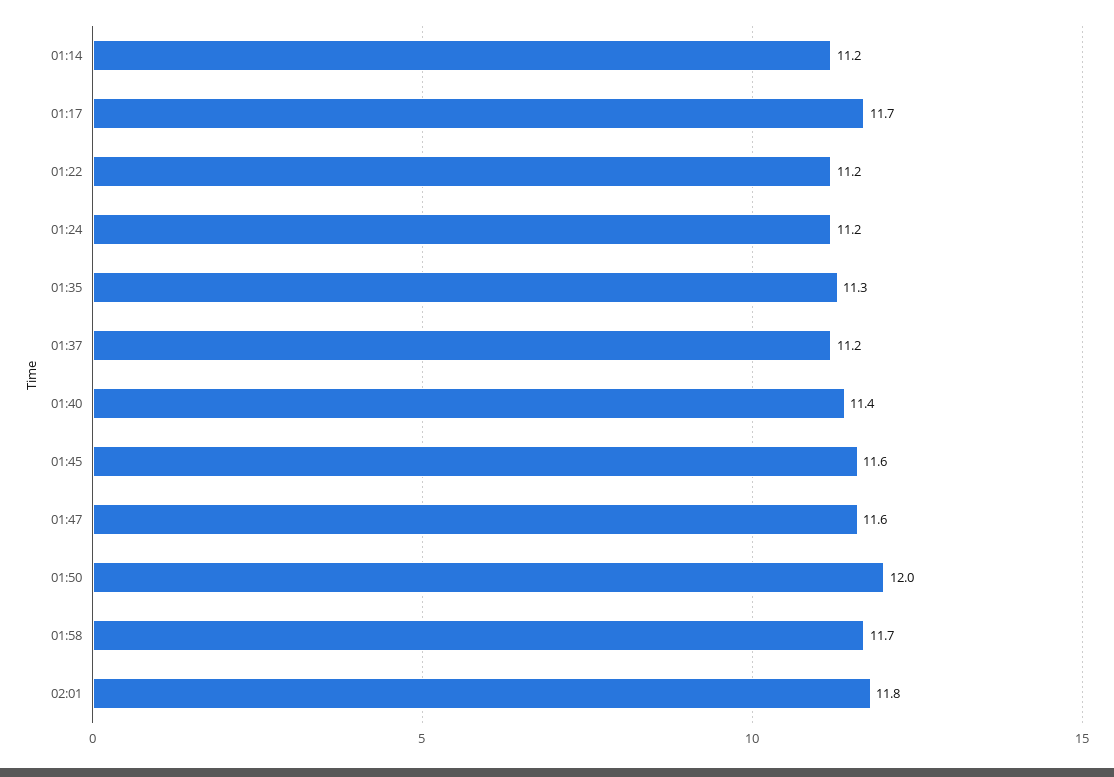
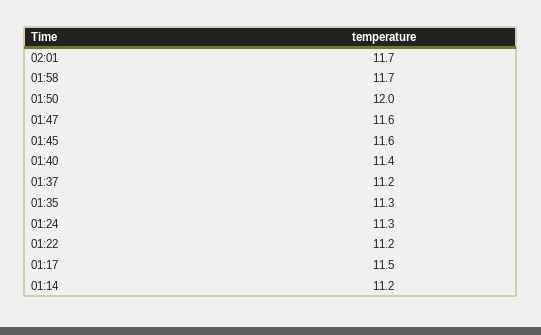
01:17: 11.7 -> 11.5
01:24: 11.2 -> 11.3
02:01: 11.8 -> 11.7

